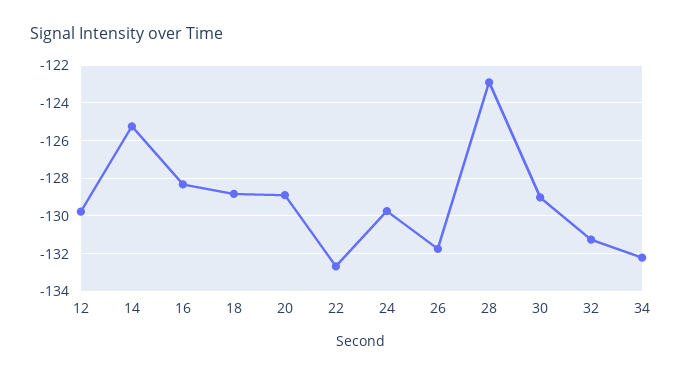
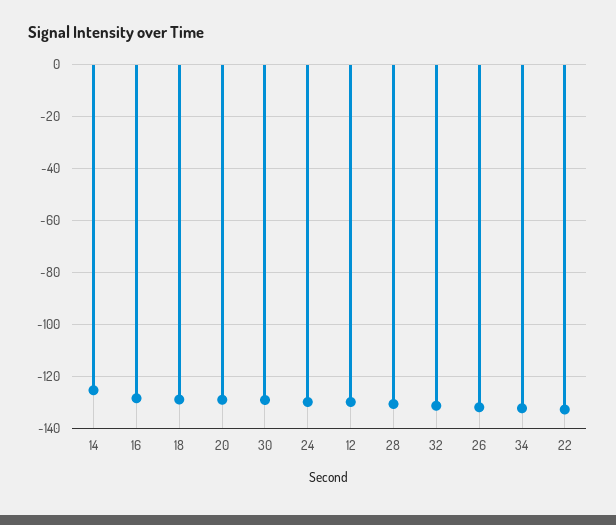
28: -123 -> -130

